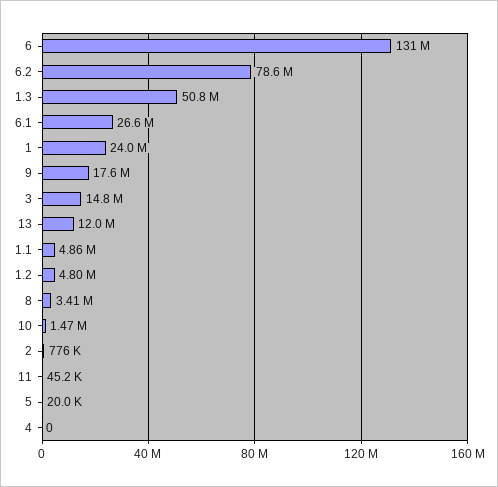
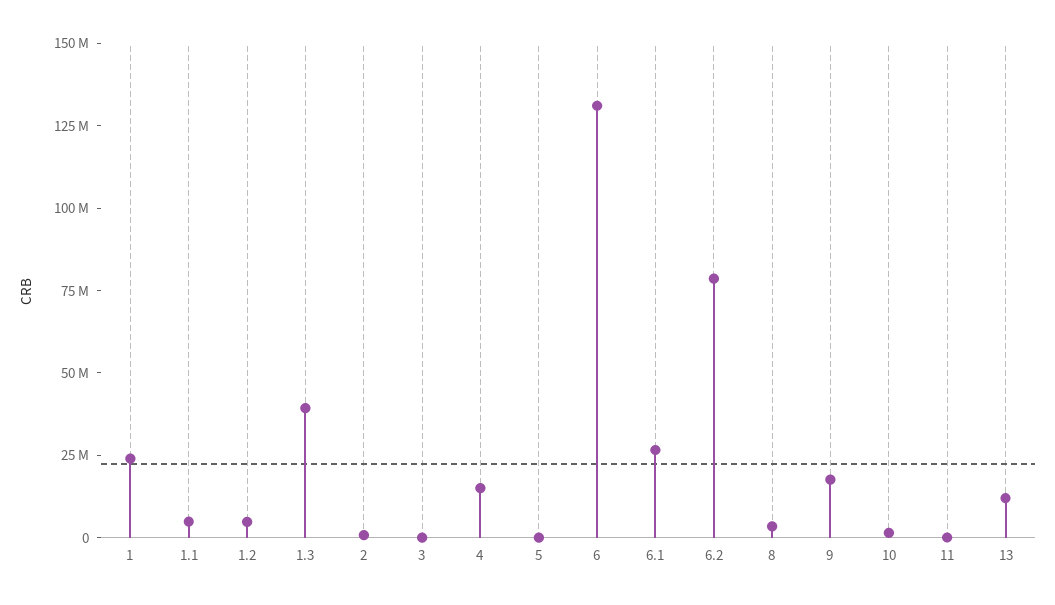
1.3: 50800000 -> 40000000
3: 14800000 -> 0
4: 0 -> 15000000

